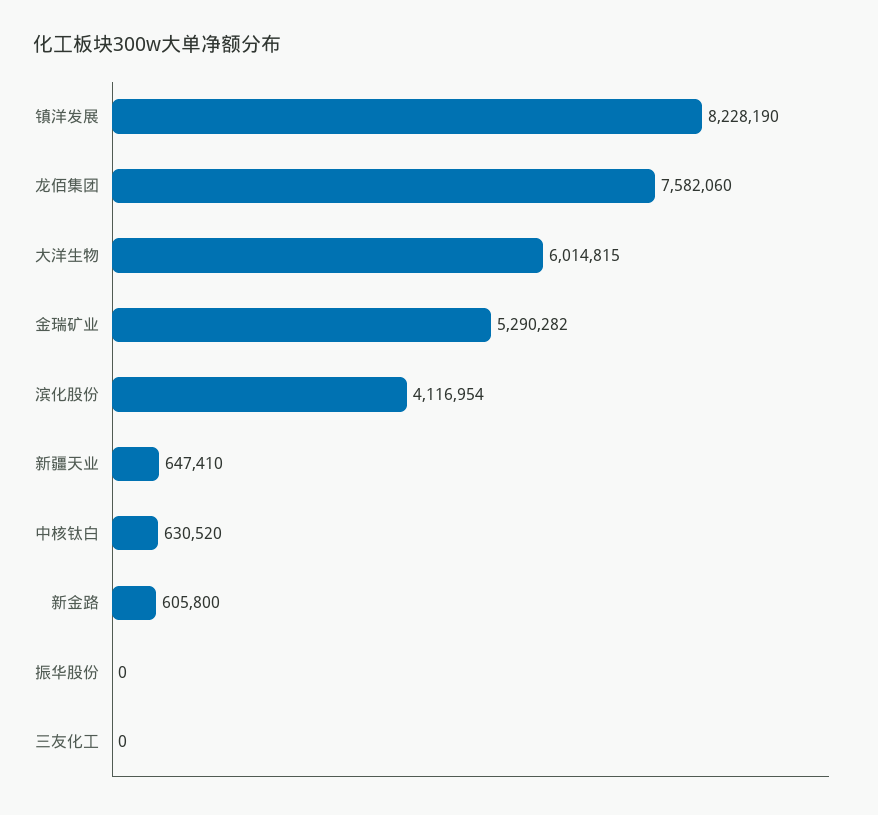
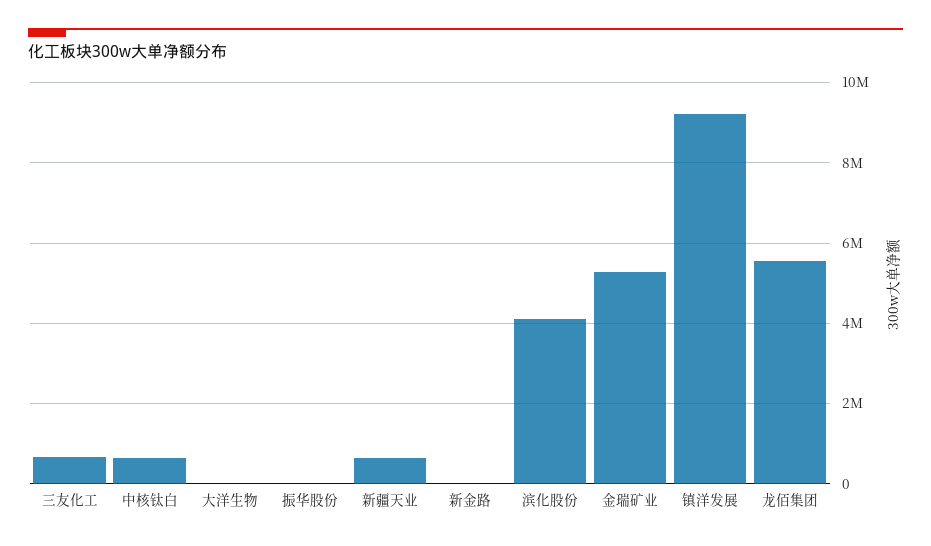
镇洋发展: 8228190 -> 9200000
龙佰集团: 7582060 -> 5600000
大洋生物: 6014815 -> 0
新金路: 605800 -> 0
三友化工: 0 -> 600000

